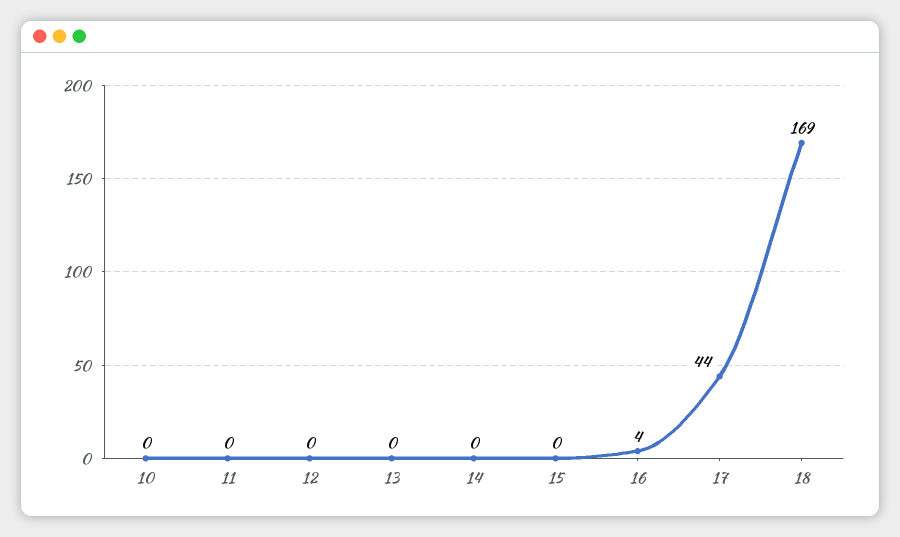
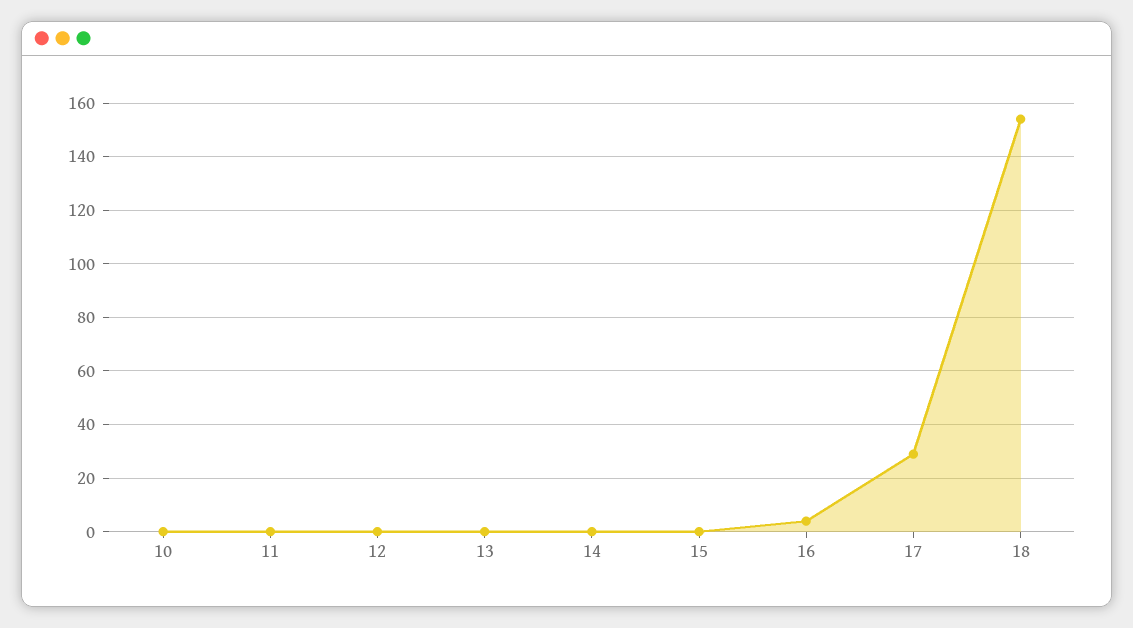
17: 44 -> 30
18: 169 -> 155

